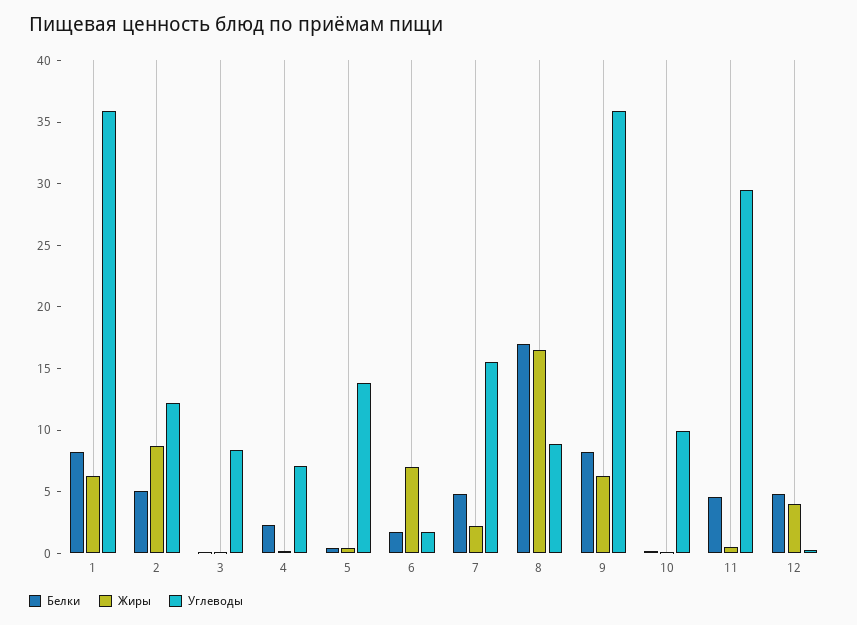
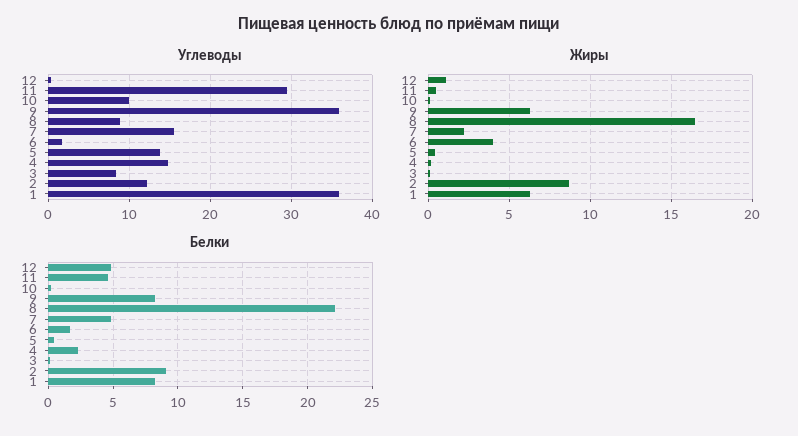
Белки, 2: 5 -> 9
Углеводы, 4: 7 -> 15
Жиры, 6: 7 -> 4
Белки, 8: 17 -> 22
Жиры, 12: 4 -> 1

